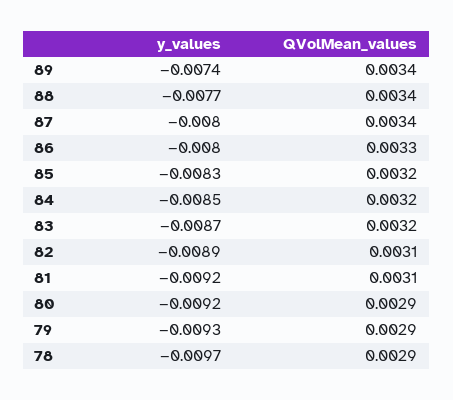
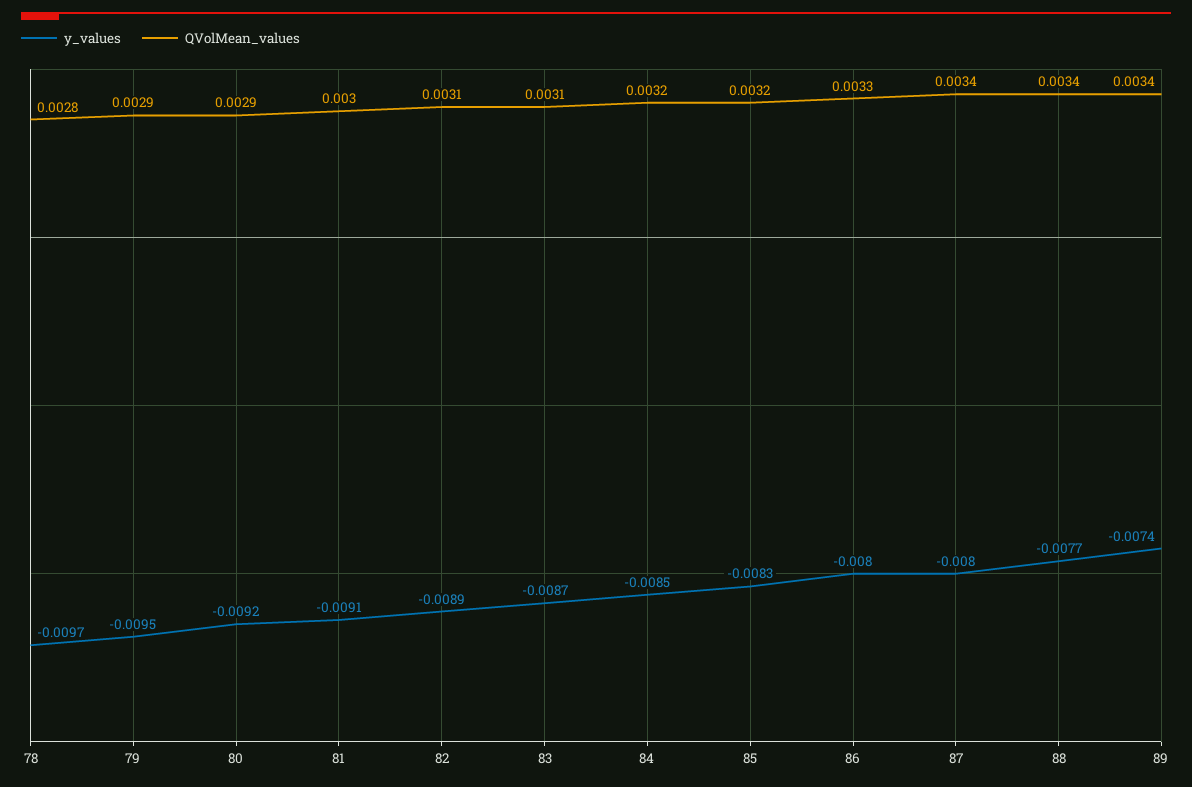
QVolMean_values, 83: 0.0032 -> 0.0031
y_values, 81: -0.0092 -> -0.0091
QVolMean_values, 81: 0.0031 -> 0.003
y_values, 79: -0.0093 -> -0.0095
QVolMean_values, 78: 0.0029 -> 0.0028

